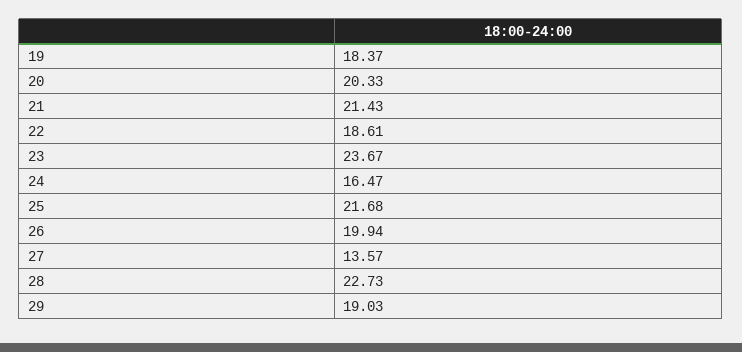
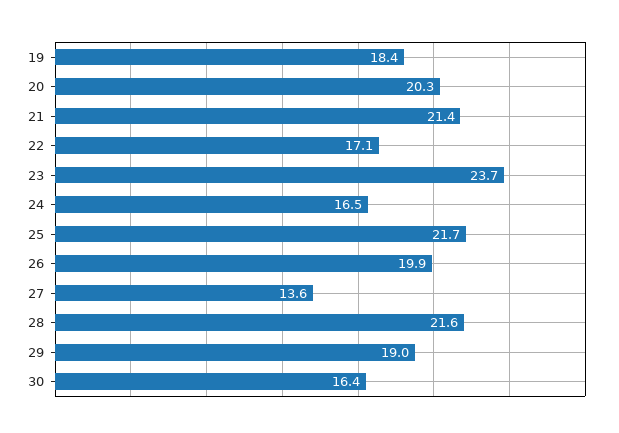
22: 18.61 -> 17.1
28: 22.73 -> 21.6
30: none -> 16.4

